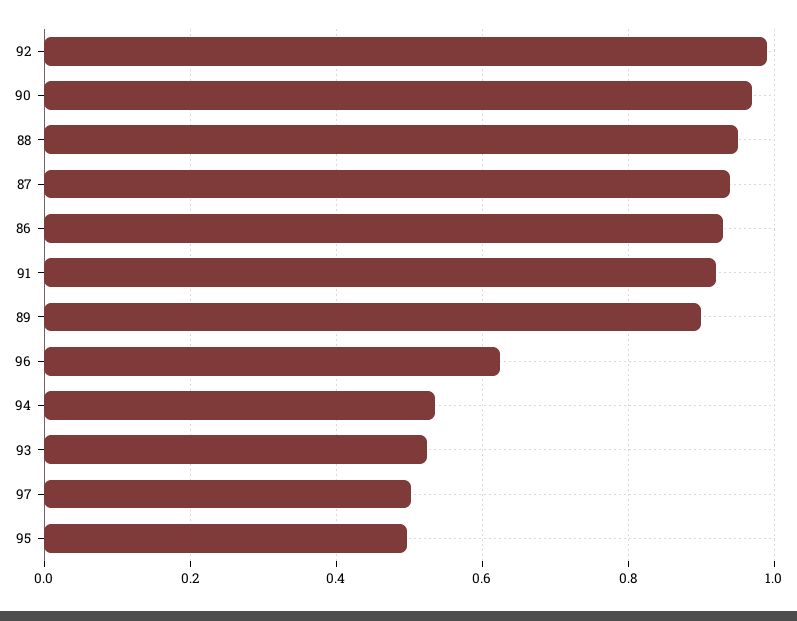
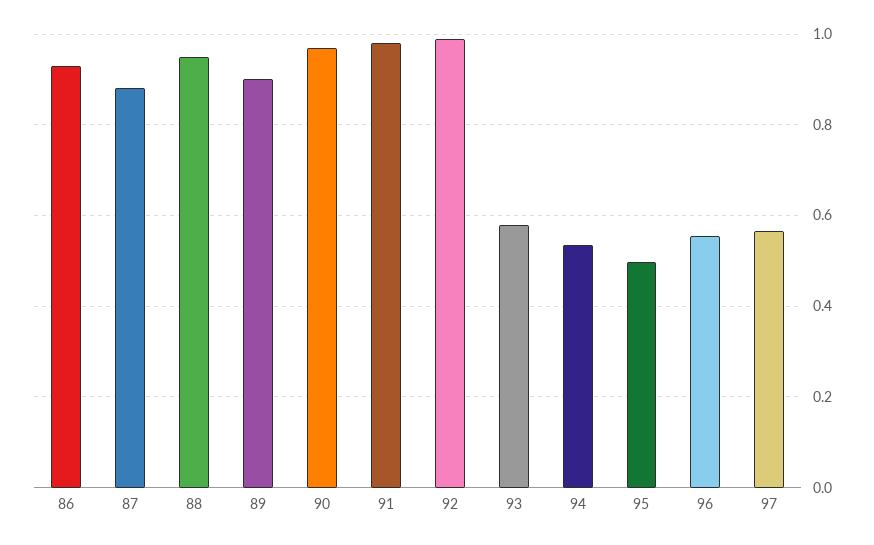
87: 0.94 -> 0.88
91: 0.92 -> 0.98
96: 0.62 -> 0.56
93: 0.52 -> 0.58
97: 0.5 -> 0.56

